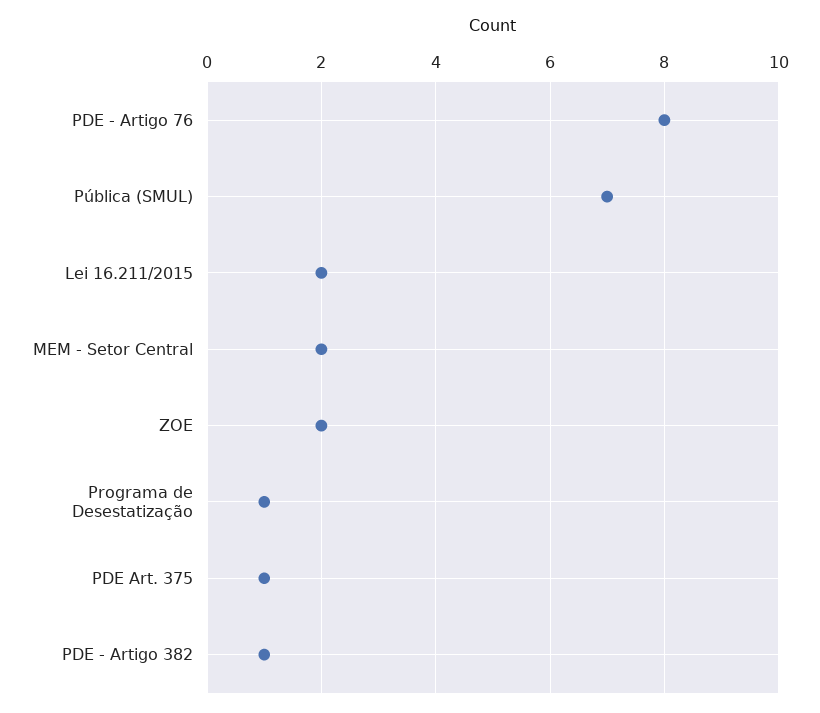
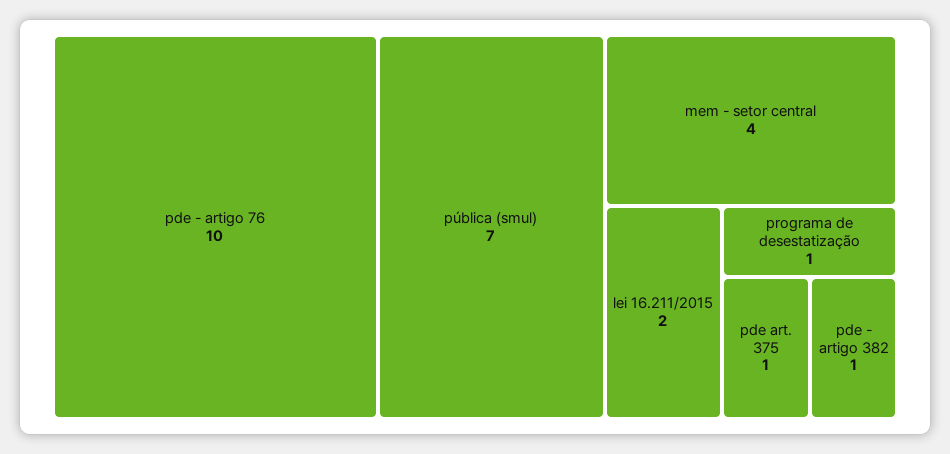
PDE - Artigo 76: 8 -> 10
MEM - Setor Central: 2 -> 4
ZOE: 2 -> none

